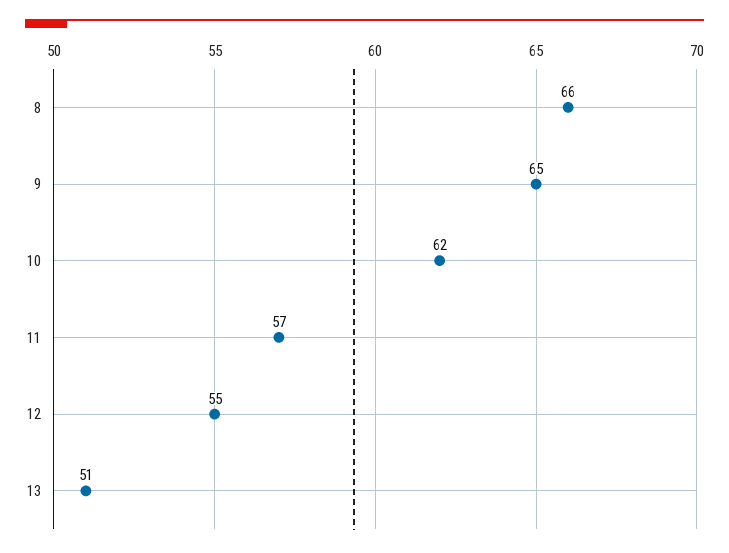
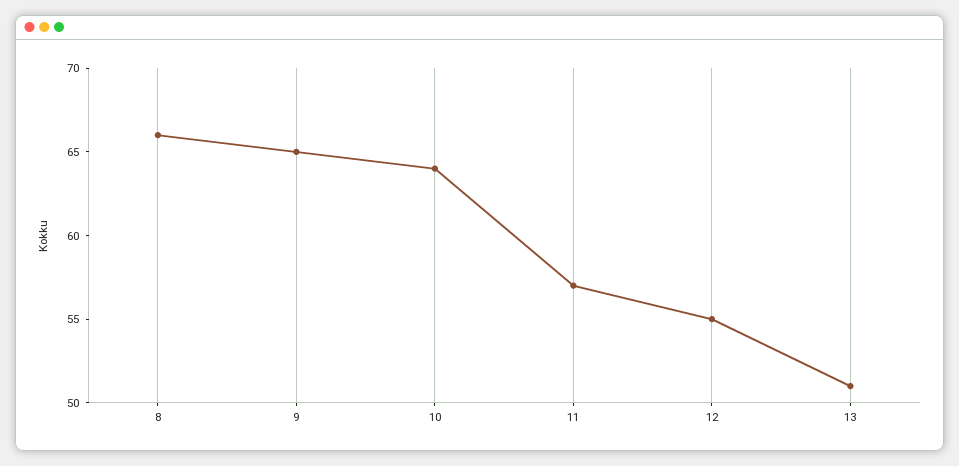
10: 62 -> 64

